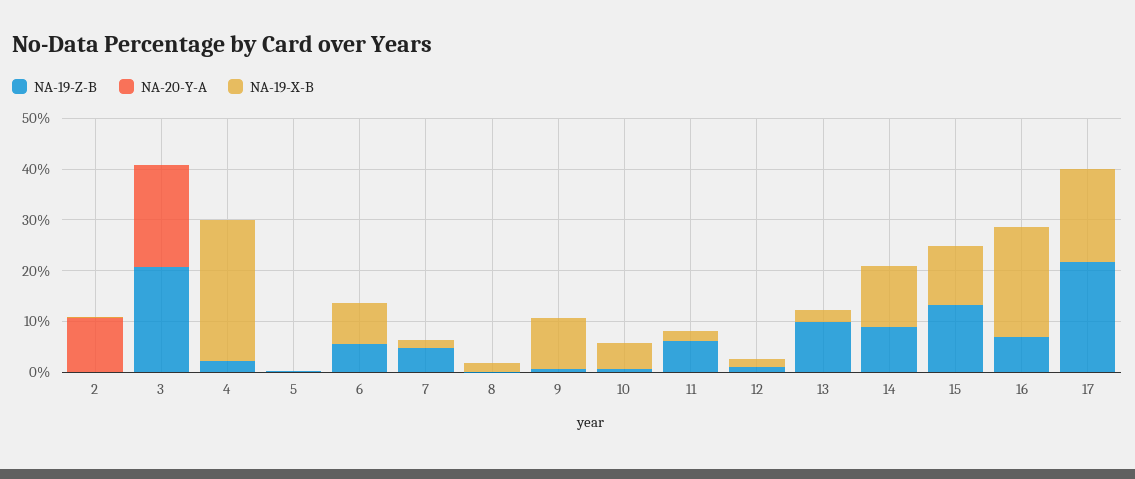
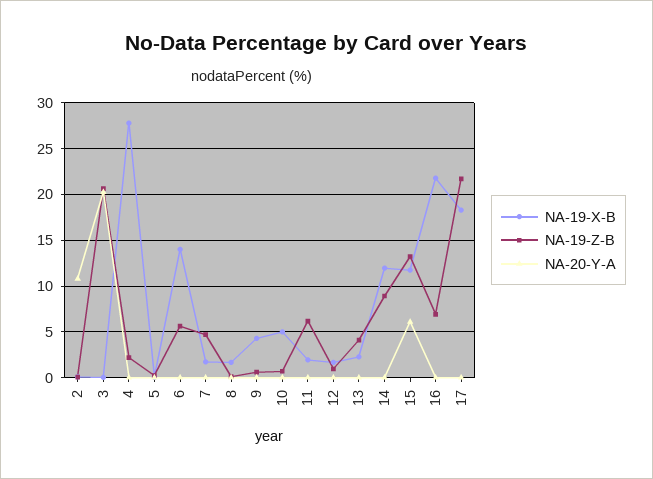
NA-19-X-B, 6: 8 -> 14
NA-19-X-B, 9: 10 -> 4
NA-19-Z-B, 13: 10 -> 4
NA-20-Y-A, 15: 0 -> 6

